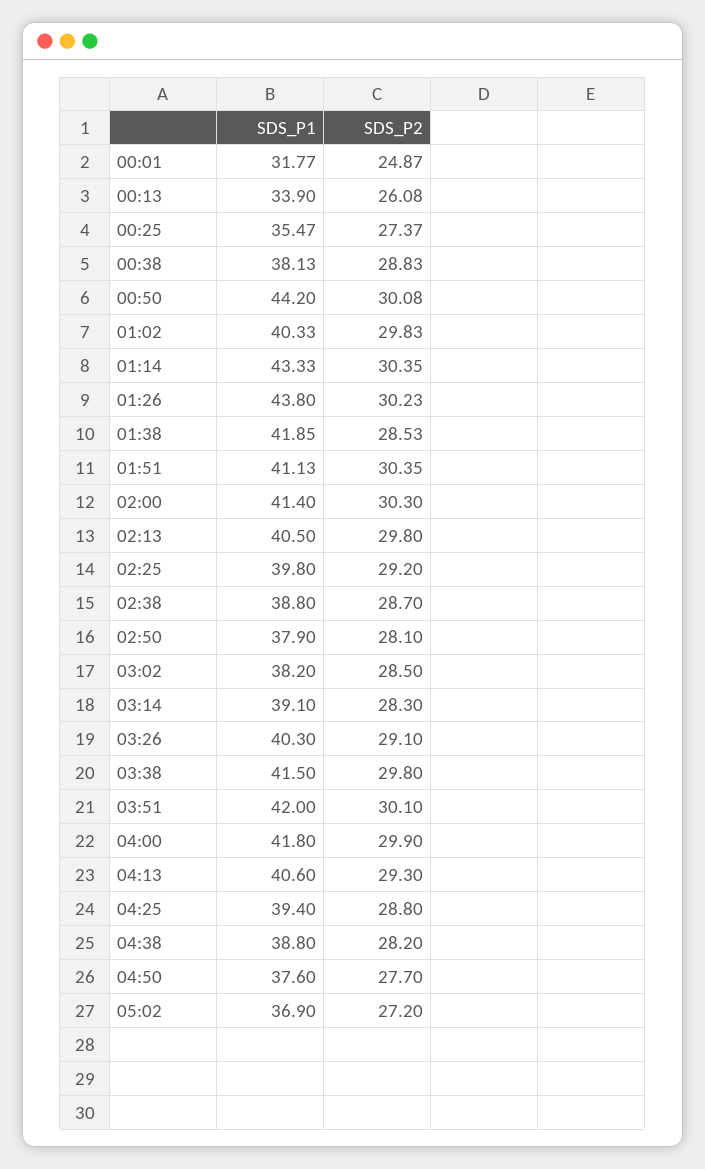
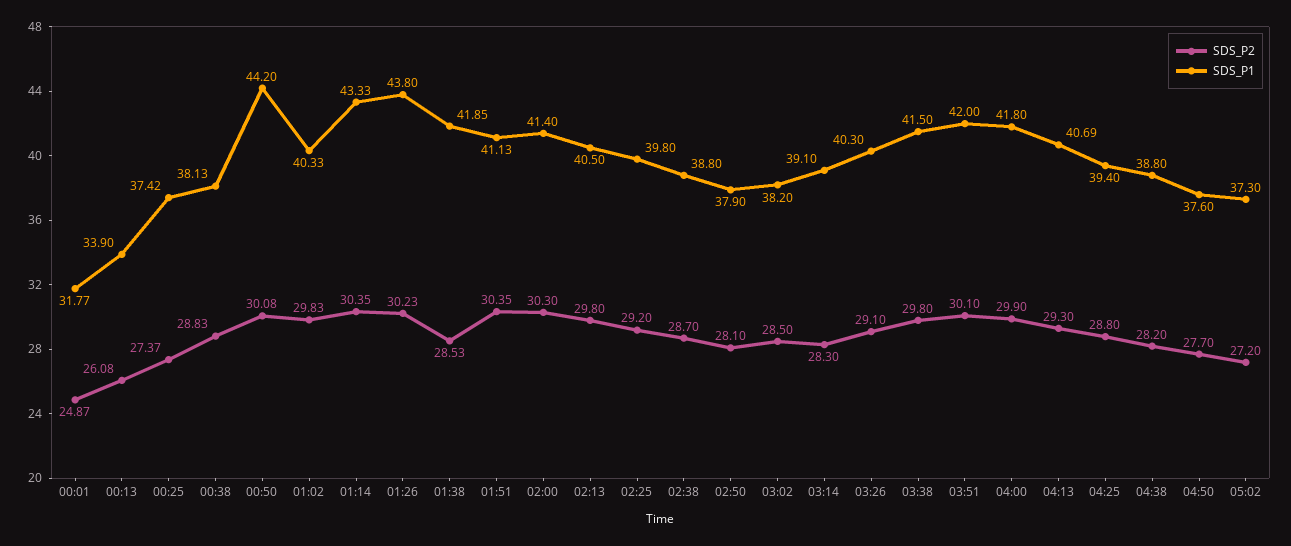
SDS_P1, 00:25: 35.47 -> 37.42
SDS_P1, 04:13: 40.6 -> 40.69
SDS_P1, 05:02: 36.9 -> 37.3

